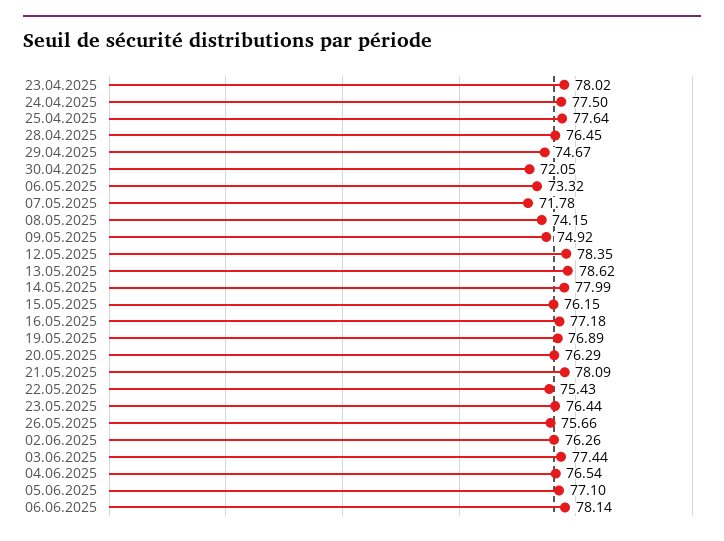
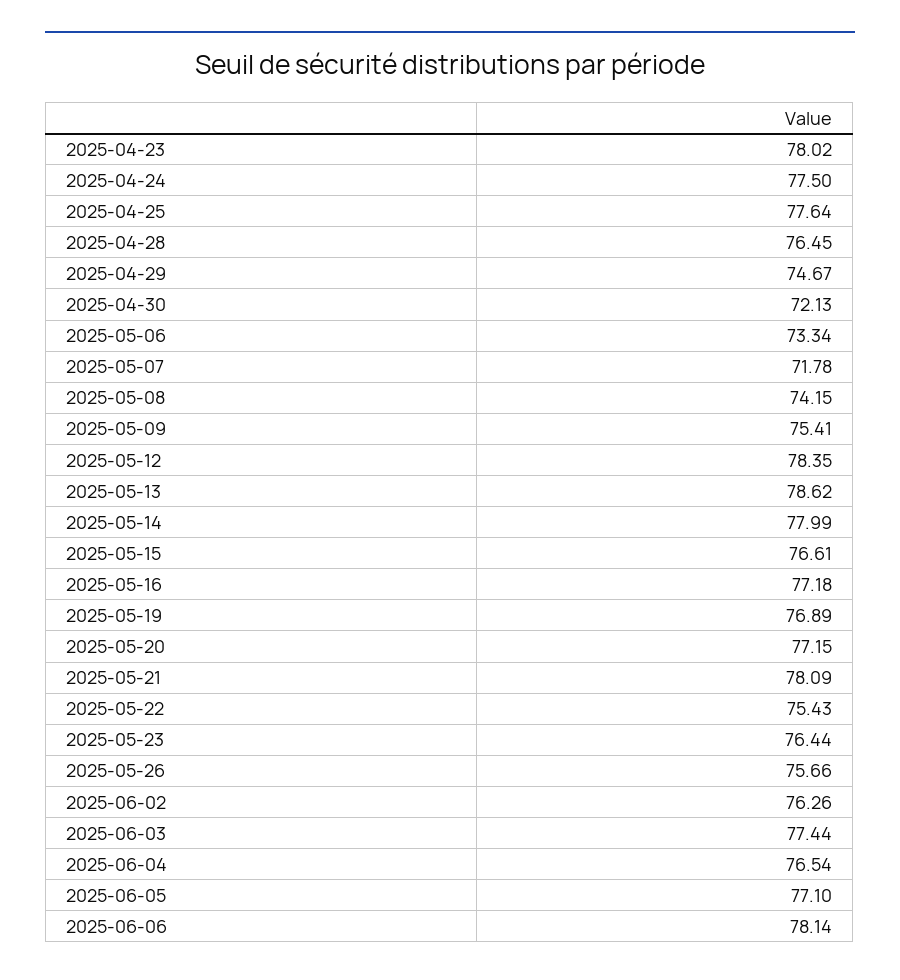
30.04.2025: 72.05 -> 72.13
06.05.2025: 73.32 -> 73.34
09.05.2025: 74.92 -> 75.41
15.05.2025: 76.15 -> 76.61
20.05.2025: 76.29 -> 77.15

